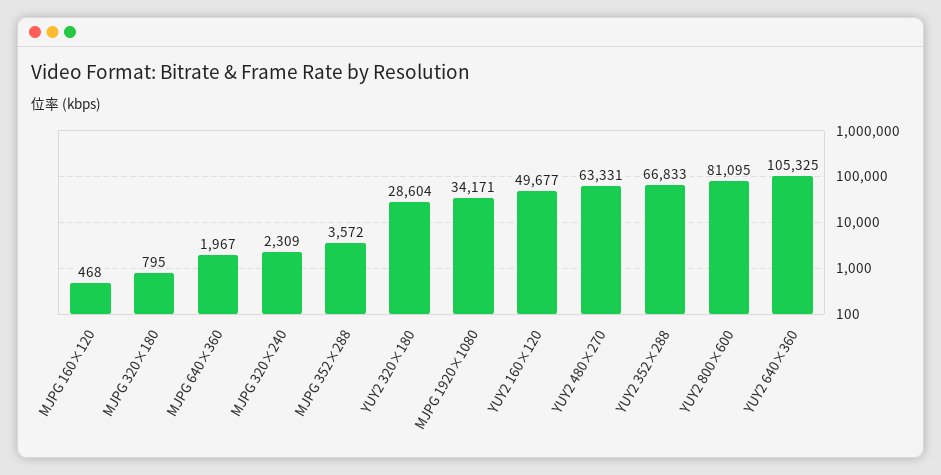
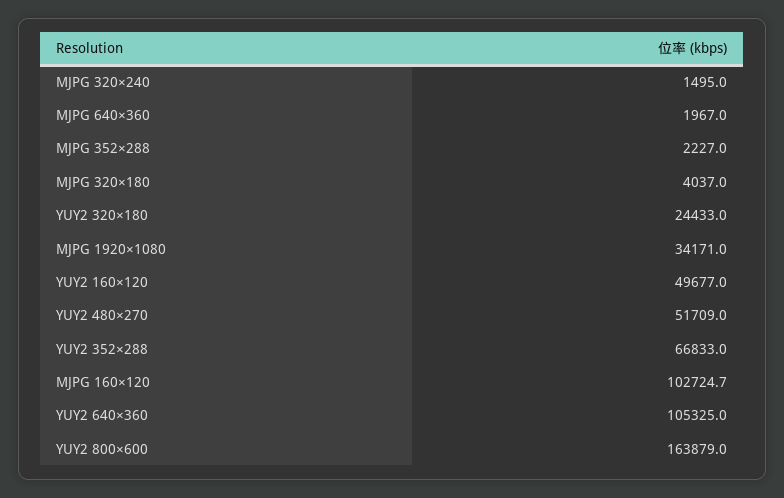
MJPG 160×120: 468 -> 102724.7
MJPG 320×180: 795 -> 4037
MJPG 320×240: 2309 -> 1495
MJPG 352×288: 3572 -> 2227
YUY2 320×180: 28604 -> 24433
YUY2 480×270: 63331 -> 51709
YUY2 800×600: 81095 -> 163879

